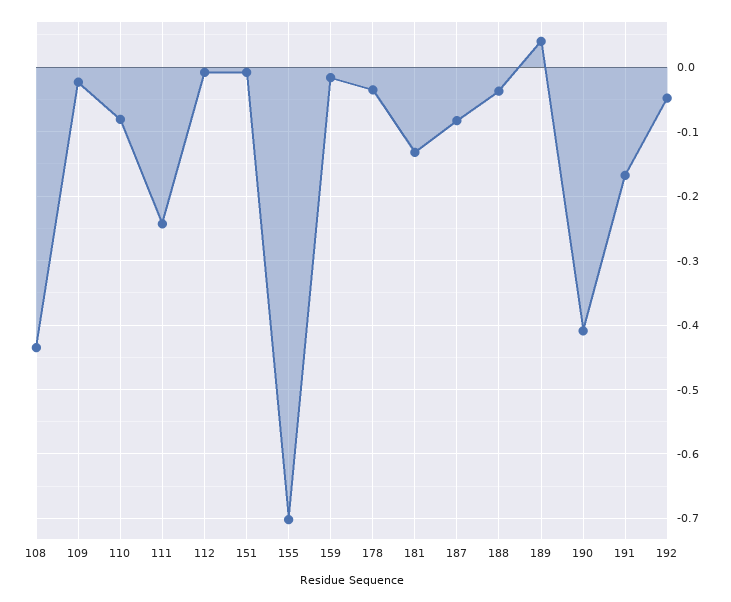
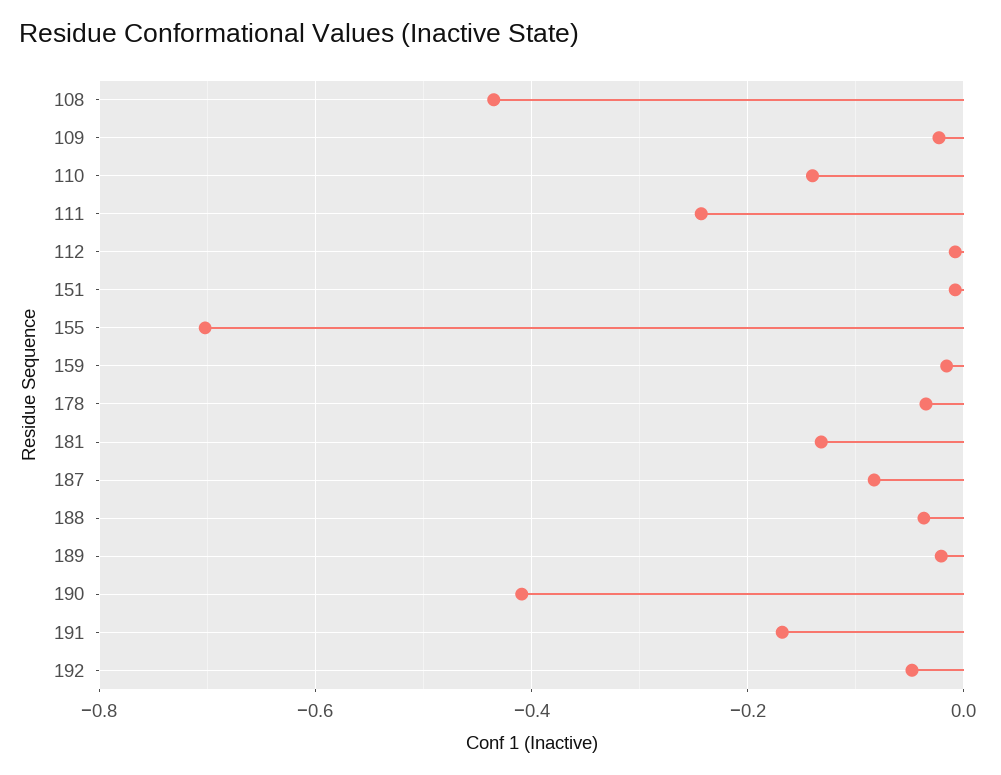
110: -0.08 -> -0.14
189: 0.04 -> -0.02

